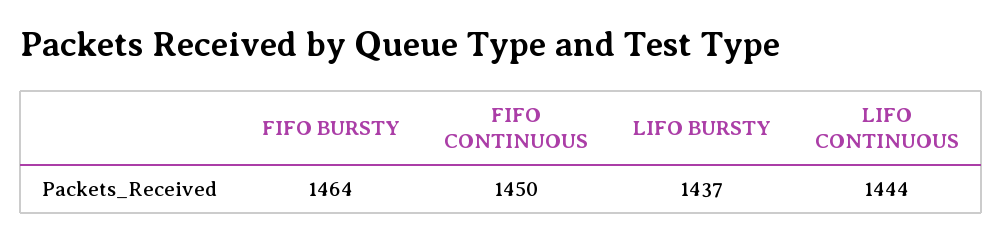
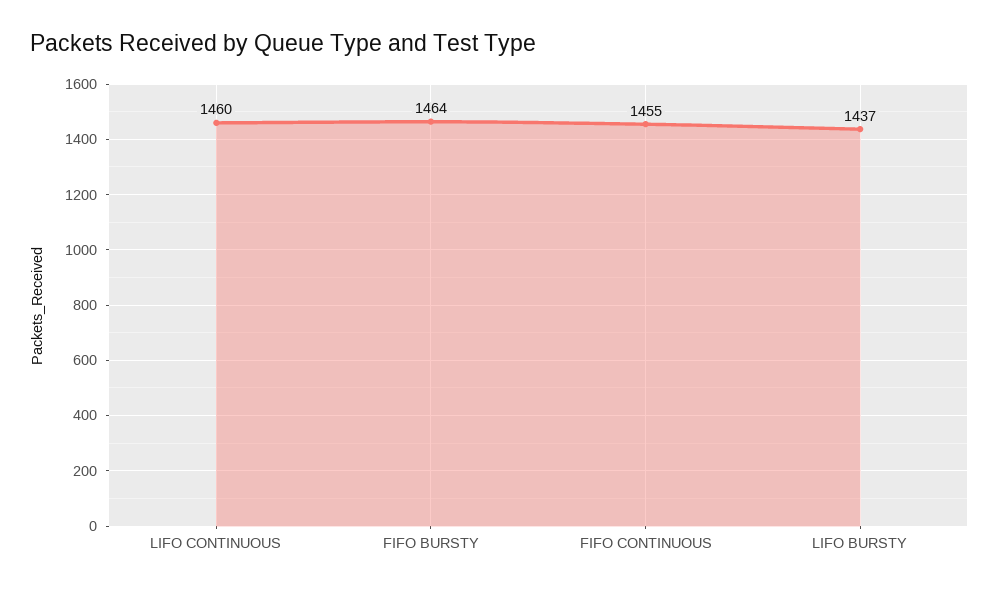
FIFO CONTINUOUS: 1450 -> 1455
LIFO CONTINUOUS: 1444 -> 1460

